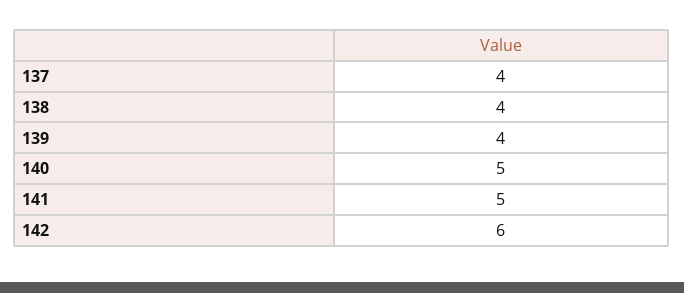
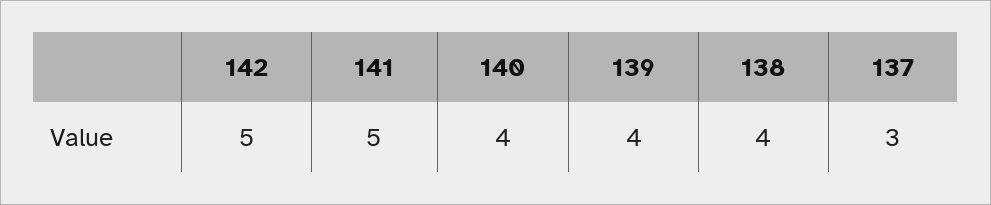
137: 4 -> 3
140: 5 -> 4
142: 6 -> 5

